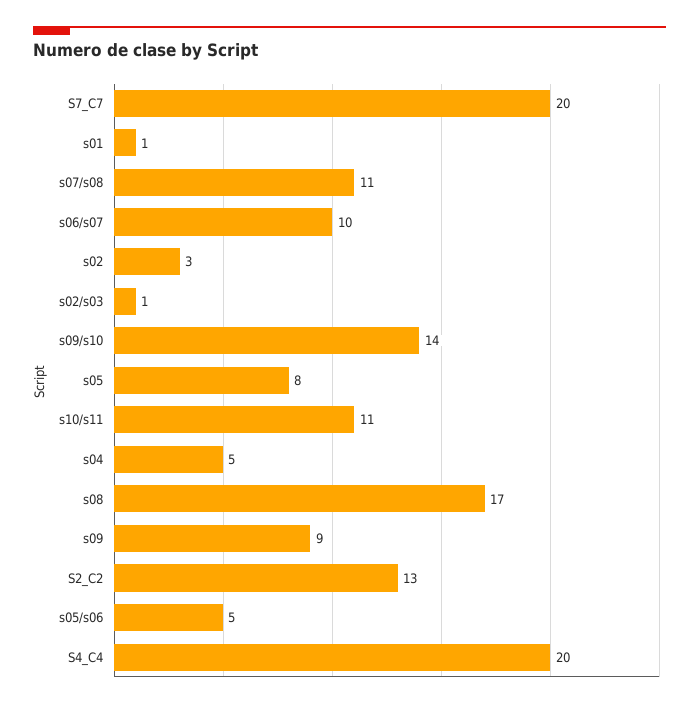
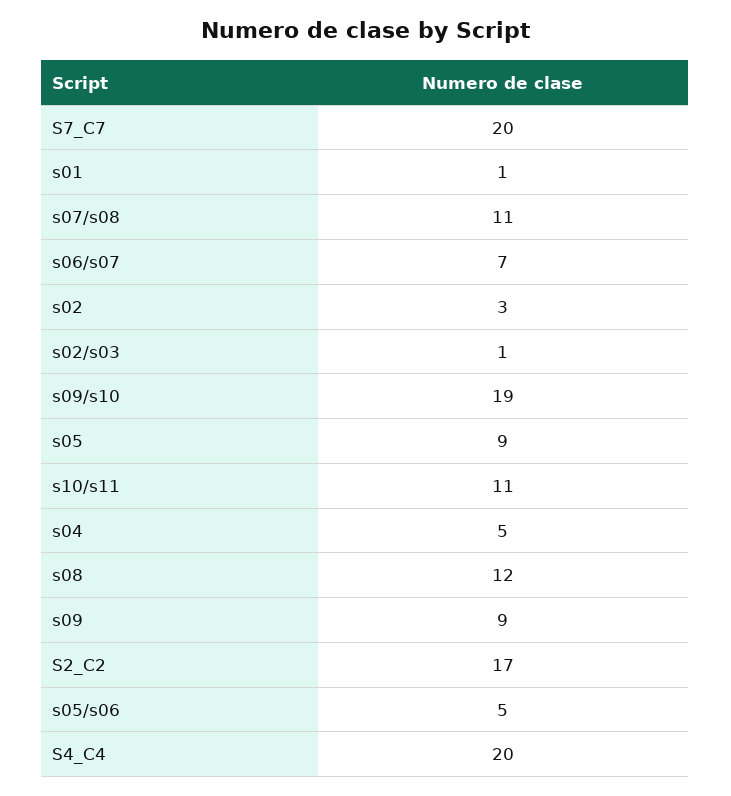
s06/s07: 10 -> 7
s09/s10: 14 -> 19
s05: 8 -> 9
s08: 17 -> 12
S2_C2: 13 -> 17

